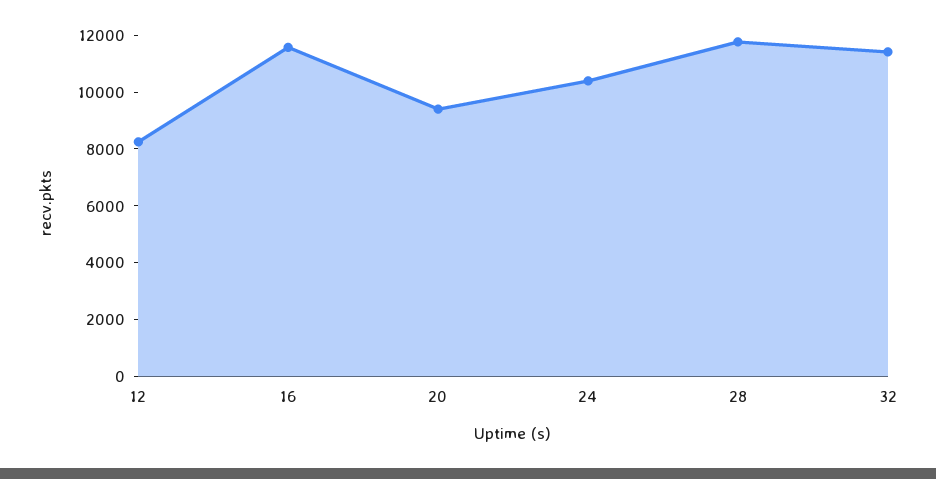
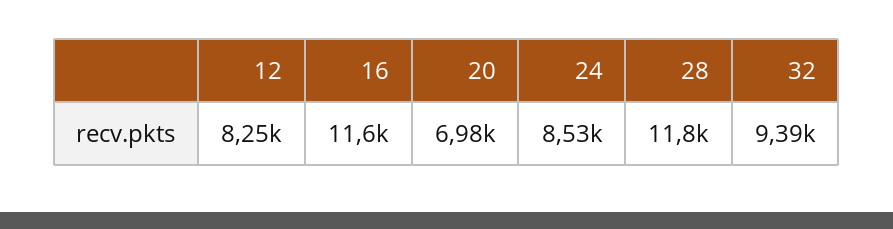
20: 9500 -> 6980
24: 10500 -> 8530
32: 11500 -> 9390

